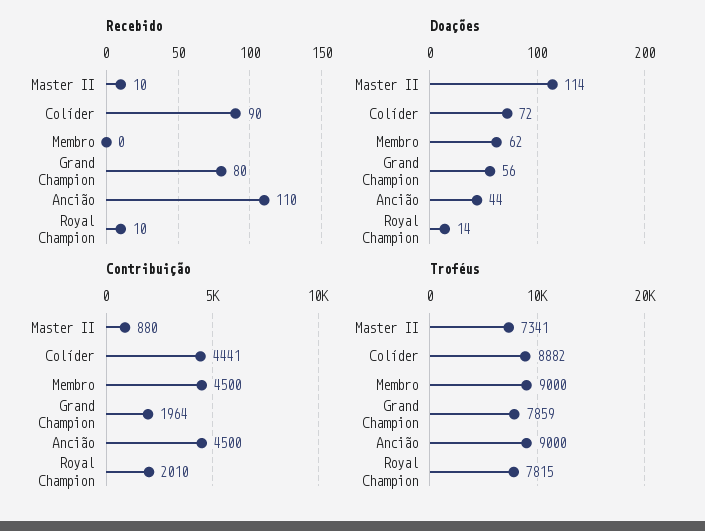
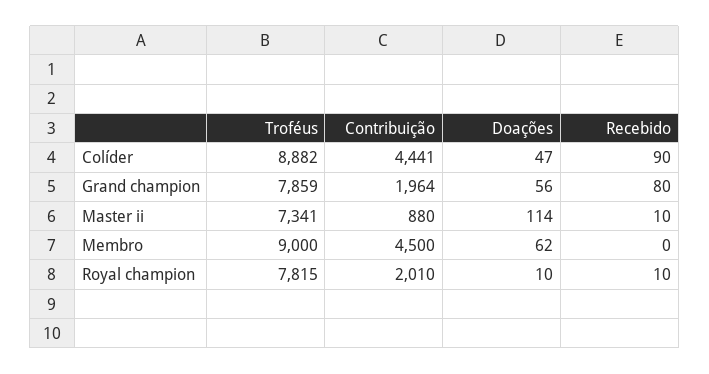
Recebido, Ancião: 110 -> none
Doações, Colíder: 72 -> 47
Doações, Ancião: 44 -> none
Doações, Royal Champion: 14 -> 10
Contribuição, Ancião: 4500 -> none
Troféus, Ancião: 9000 -> none

